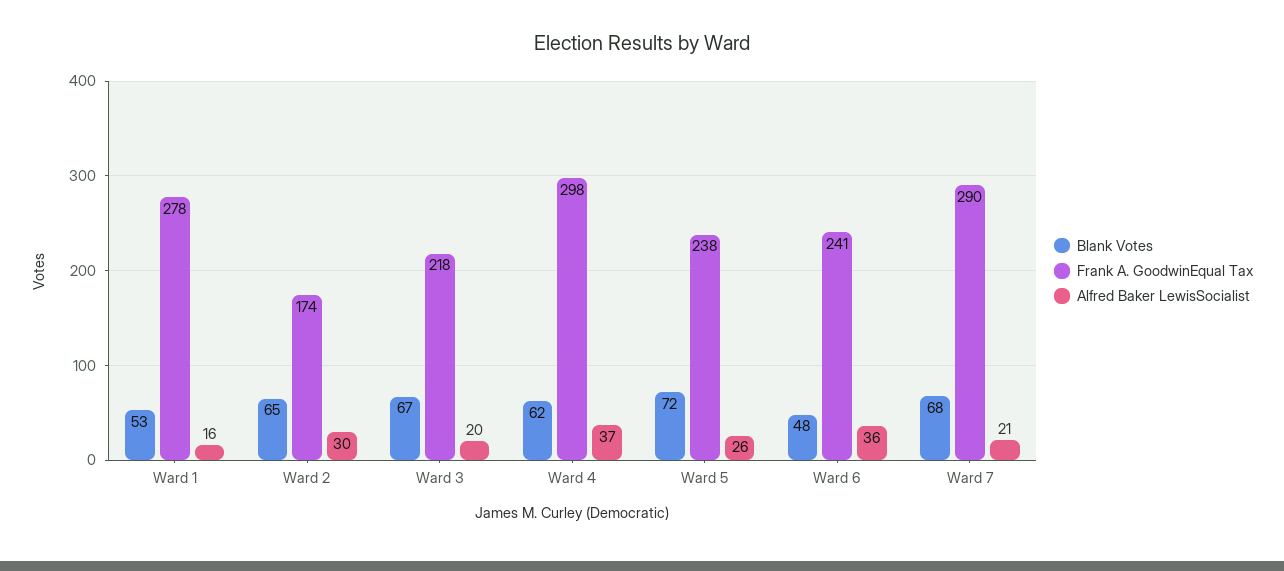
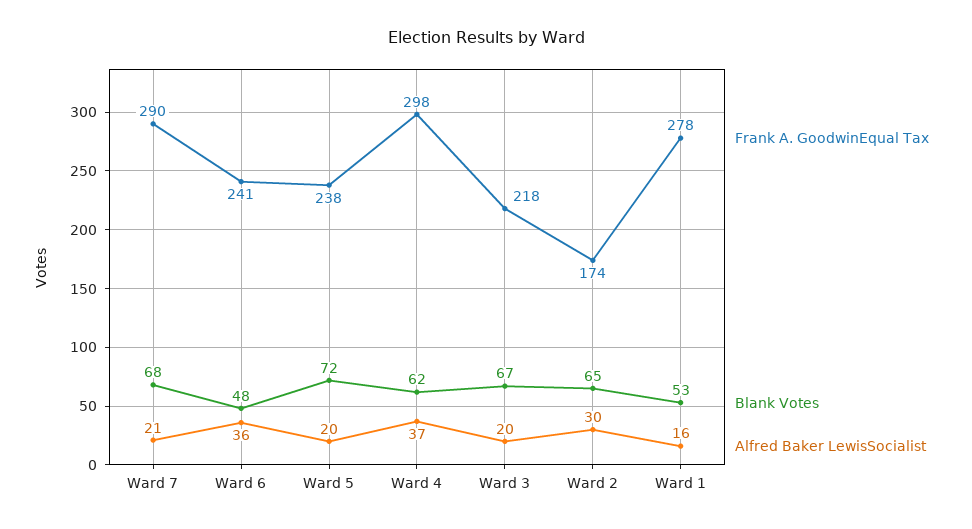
Alfred Baker LewisSocialist, Ward 5: 26 -> 20

